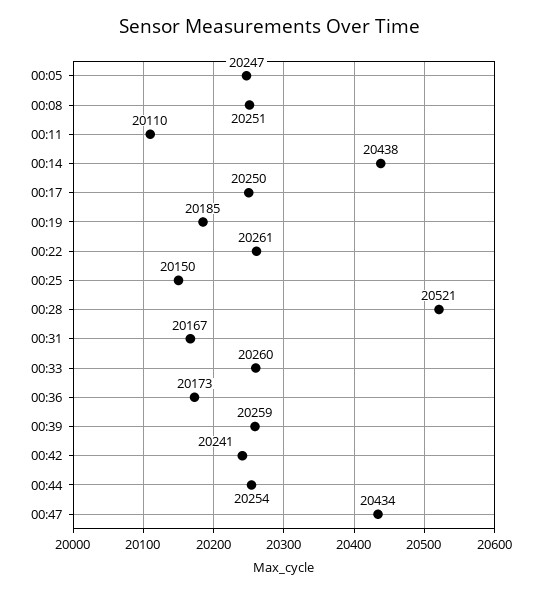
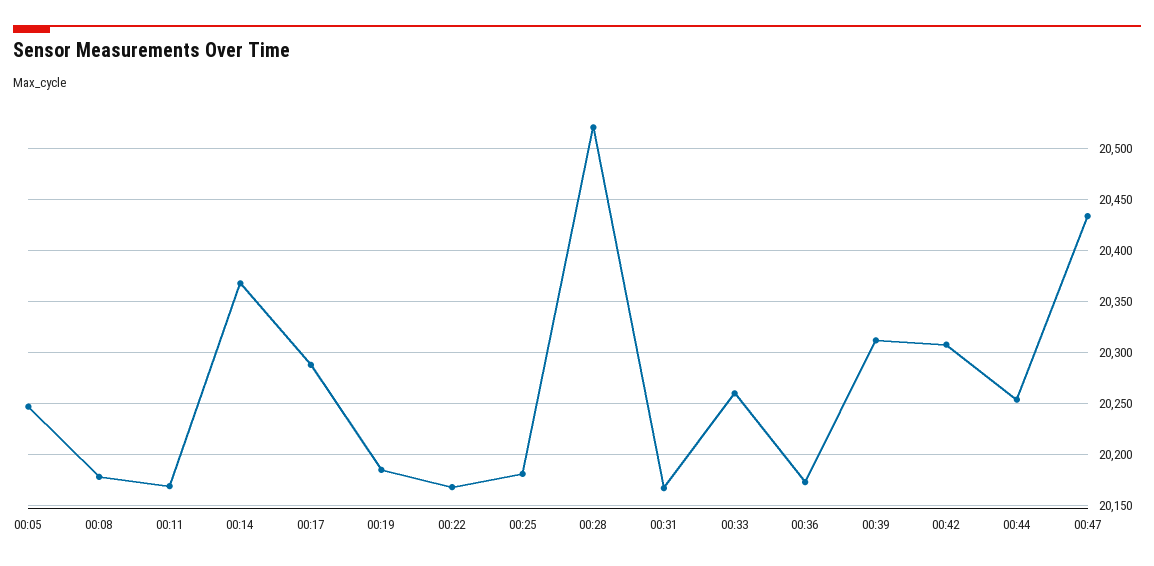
00:08: 20251 -> 20180
00:11: 20110 -> 20170
00:14: 20438 -> 20370
00:17: 20250 -> 20290
00:22: 20261 -> 20170
00:25: 20150 -> 20180
00:39: 20259 -> 20310
00:42: 20241 -> 20310

